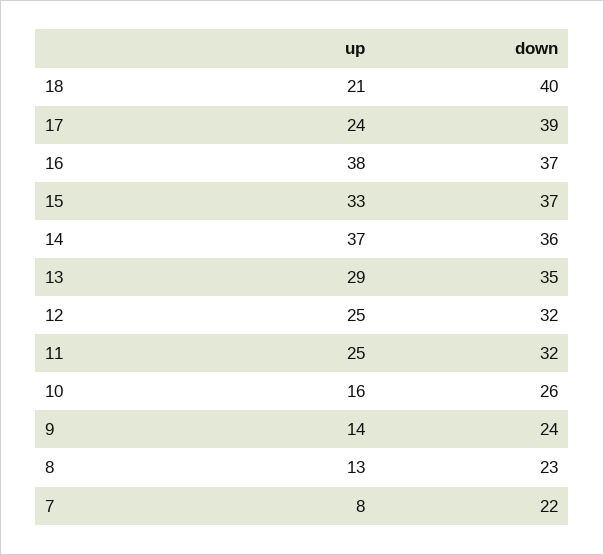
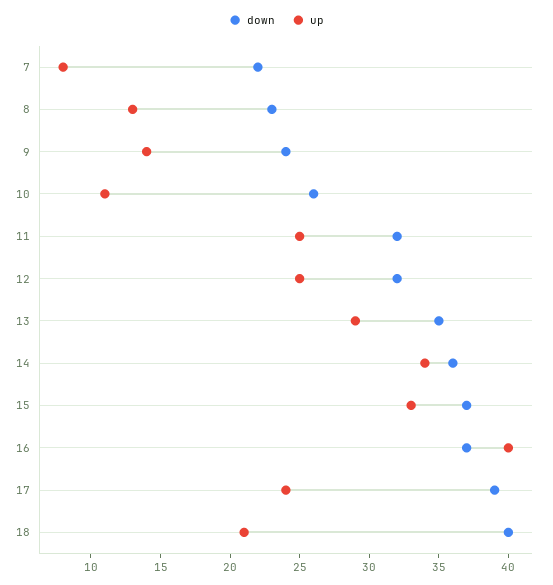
up, 16: 38 -> 40
up, 14: 37 -> 34
up, 10: 16 -> 11

